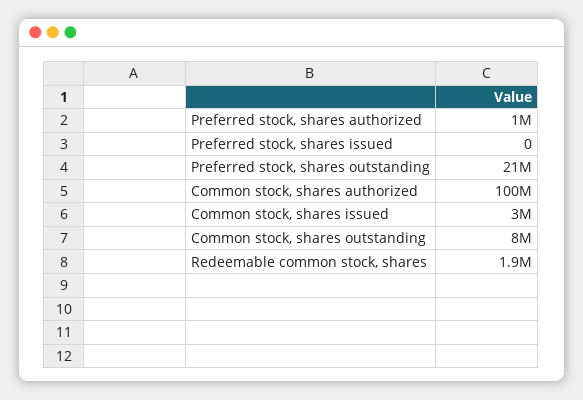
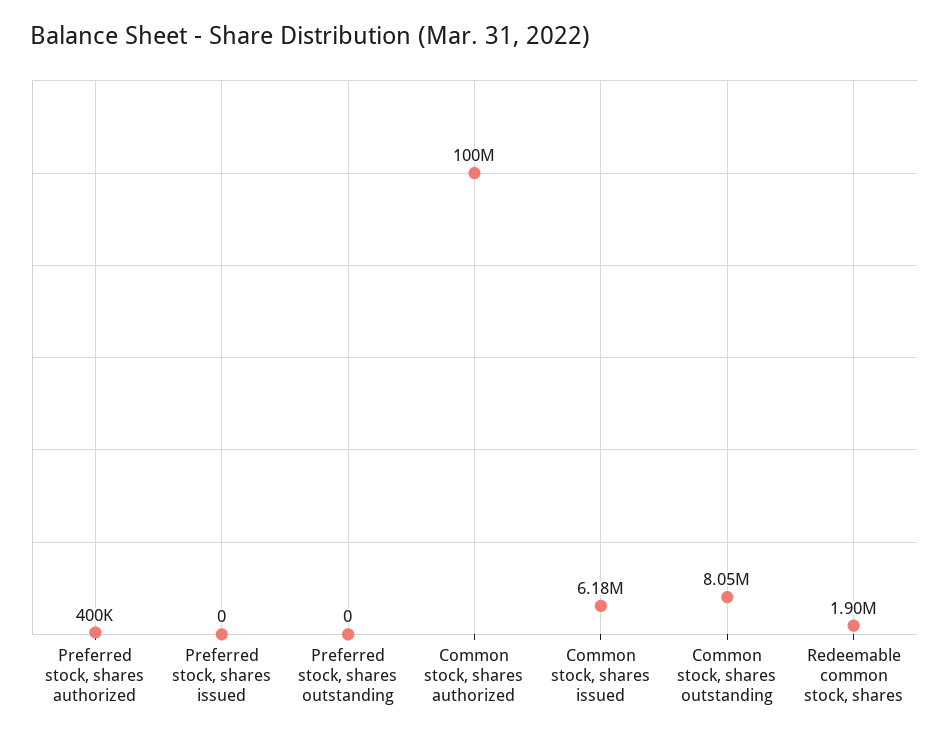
Preferred stock, shares authorized: 1000000 -> 400000
Preferred stock, shares outstanding: 21000000 -> 0
Common stock, shares issued: 3000000 -> 6180000

